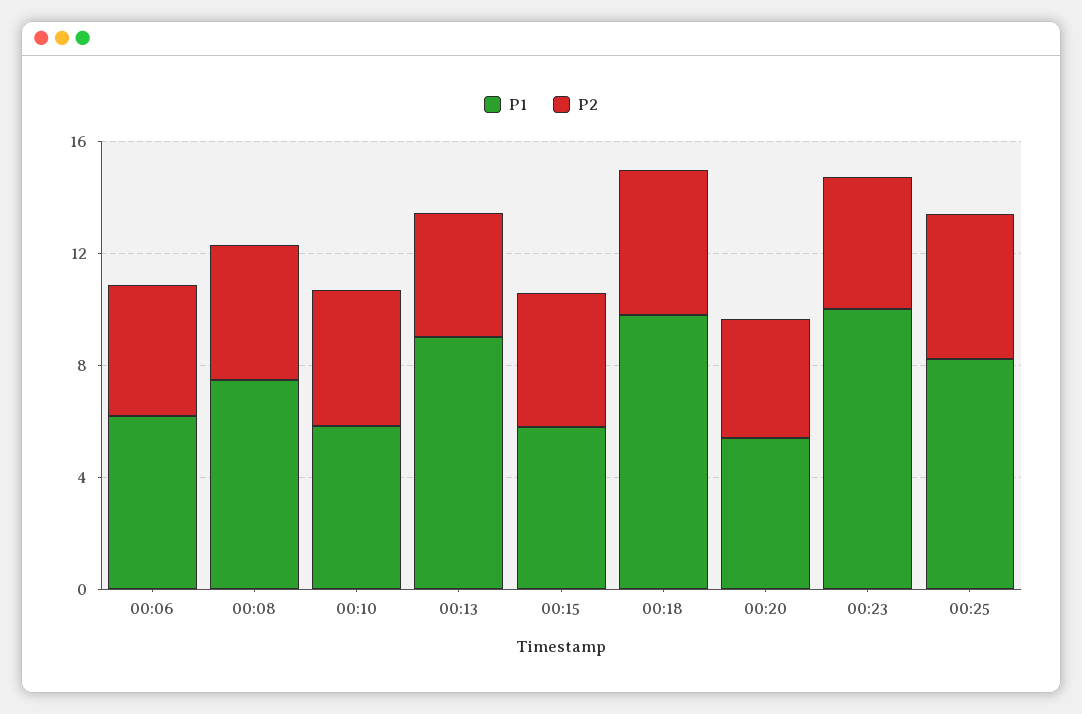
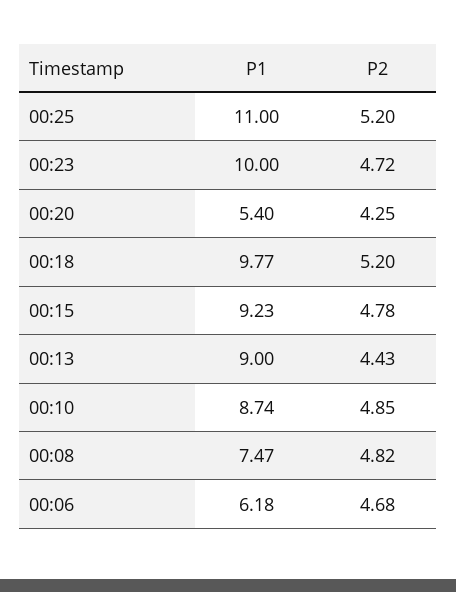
P1, 00:10: 6 -> 8.74
P1, 00:15: 6 -> 9.23
P1, 00:25: 8 -> 11

